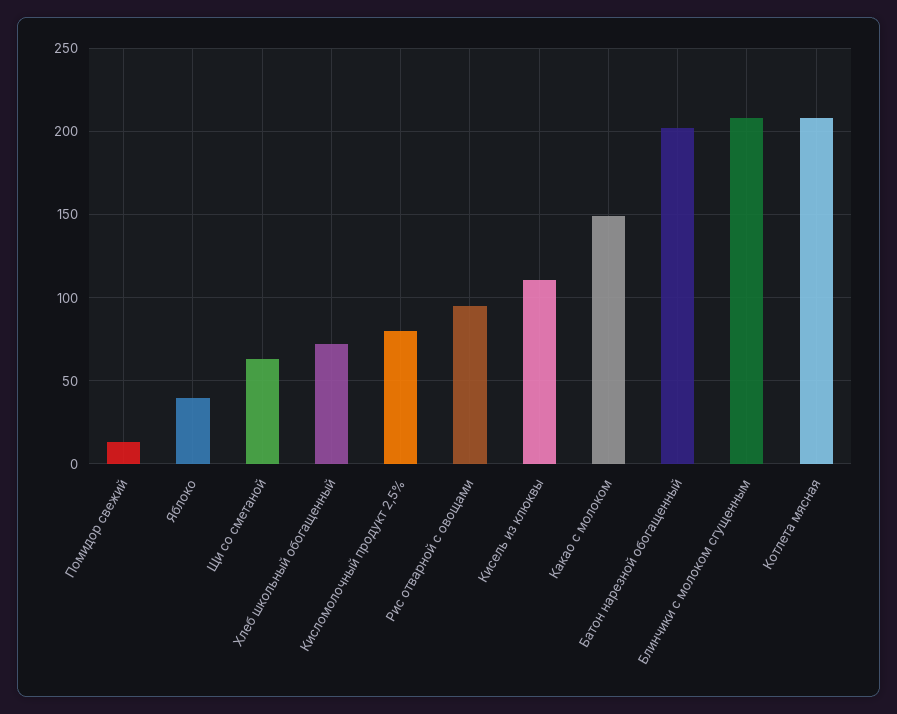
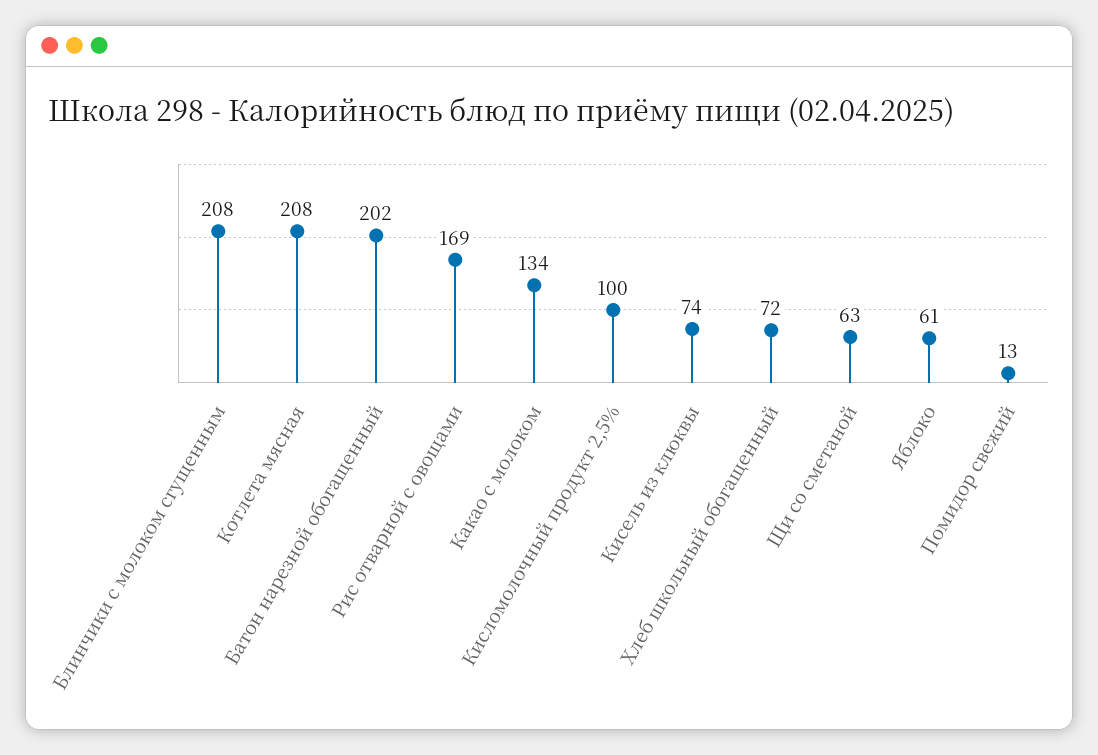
Яблоко: 40 -> 61
Кисломолочный продукт 2,5%: 80 -> 100
Рис отварной с овощами: 95 -> 169
Кисель из клюквы: 110 -> 74
Какао с молоком: 150 -> 134

